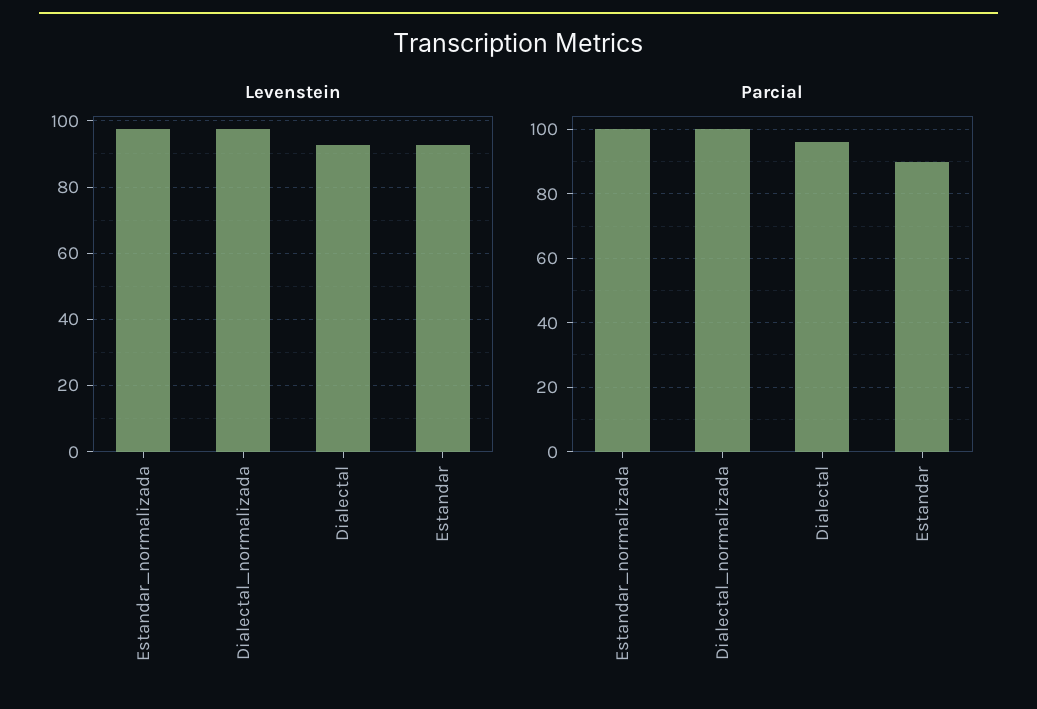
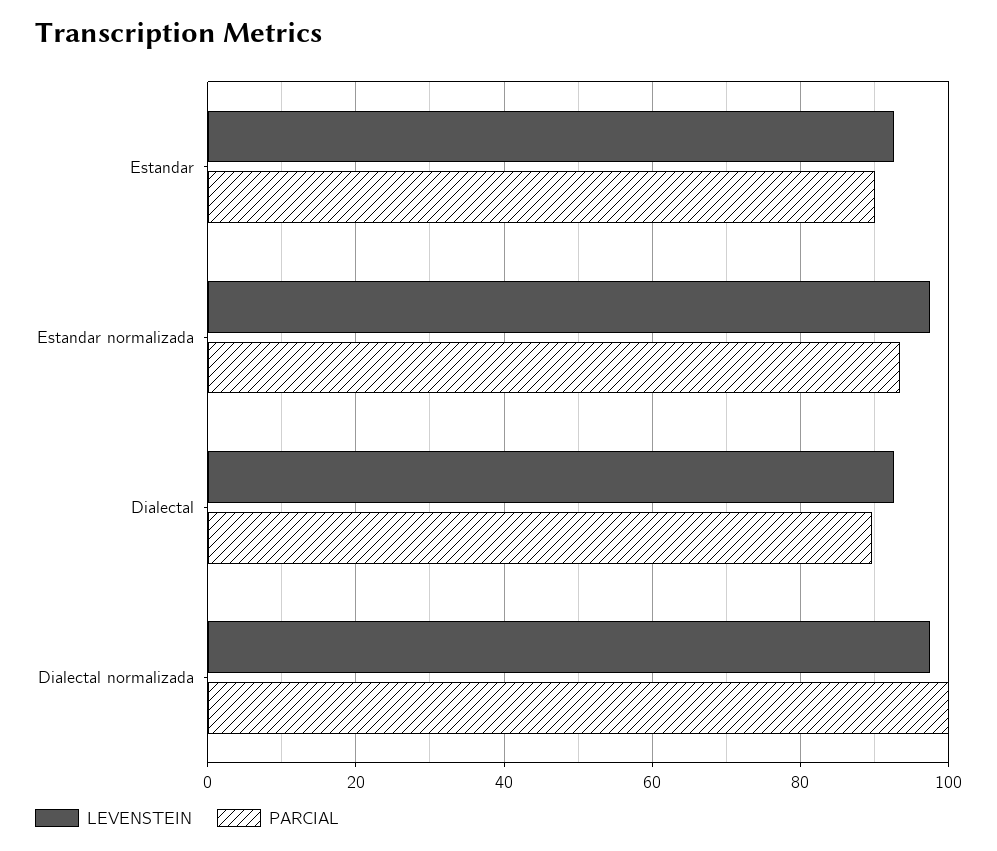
Parcial, Estandar_normalizada: 100 -> 94
Parcial, Dialectal: 96 -> 90

